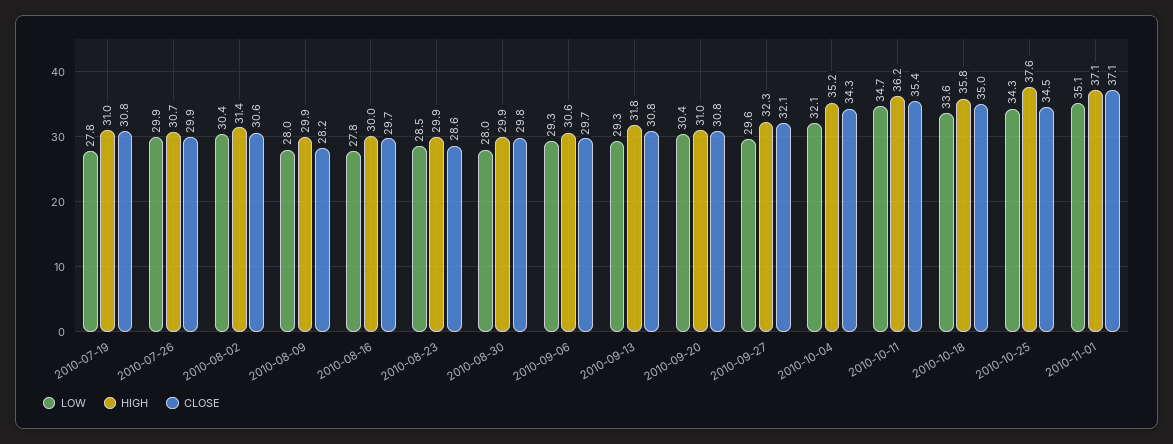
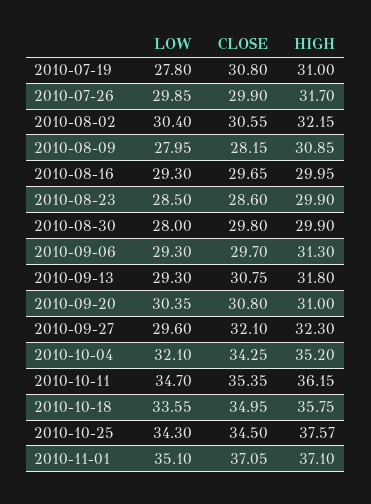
HIGH, 2010-07-26: 30.7 -> 31.7
HIGH, 2010-08-02: 31.4 -> 32.15
HIGH, 2010-08-09: 29.9 -> 30.85
LOW, 2010-08-16: 27.8 -> 29.3
HIGH, 2010-09-06: 30.6 -> 31.3

